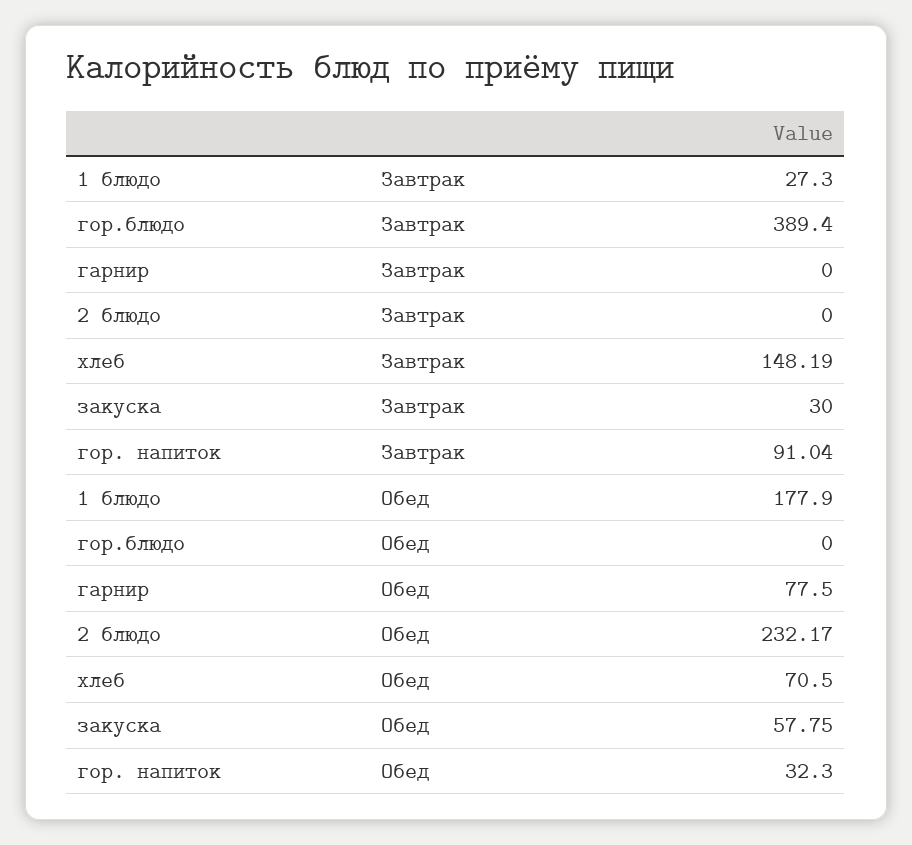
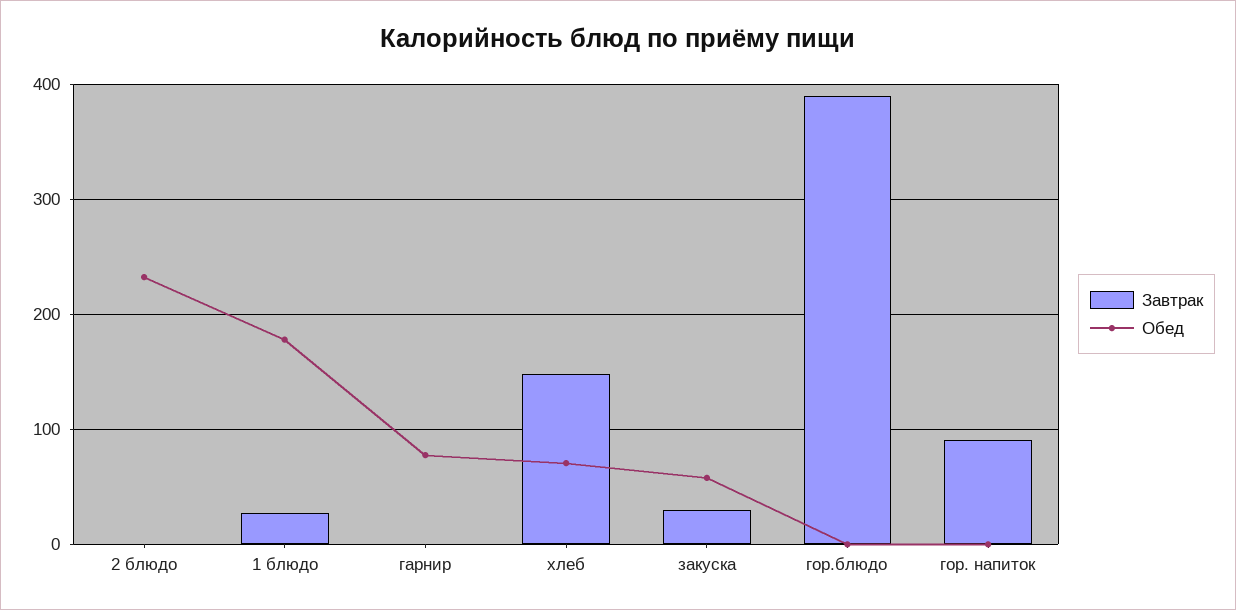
Обед, гор. напиток: 32.3 -> 0

